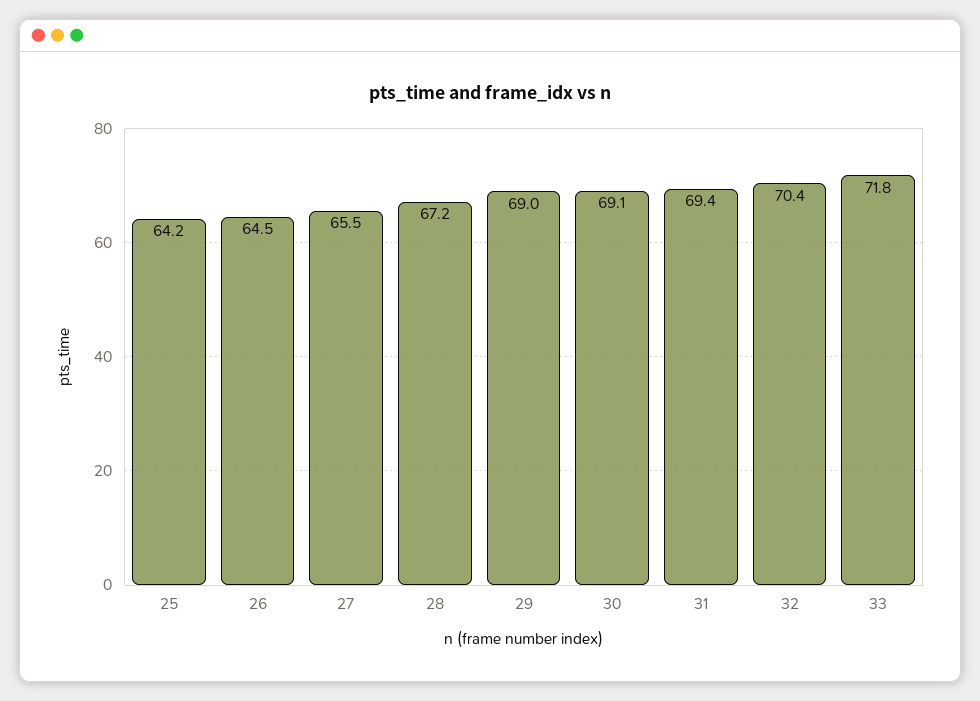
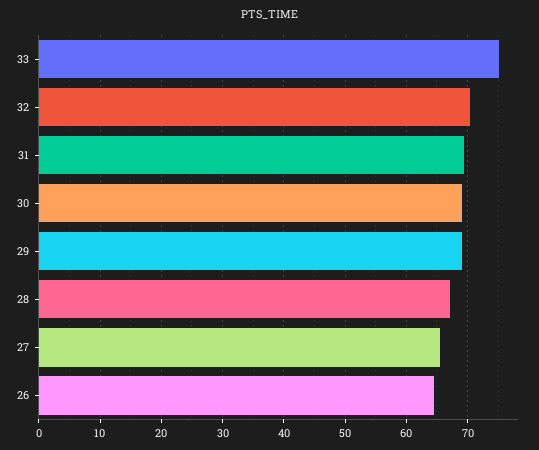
25: 64.2 -> none
33: 71.8 -> 75

